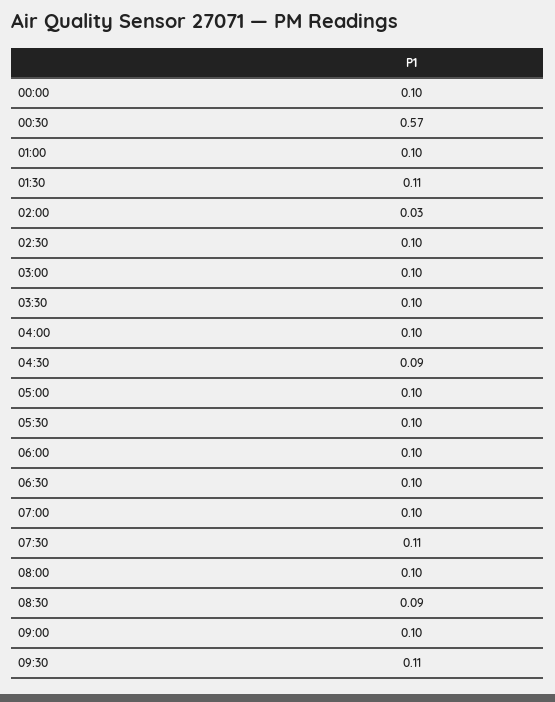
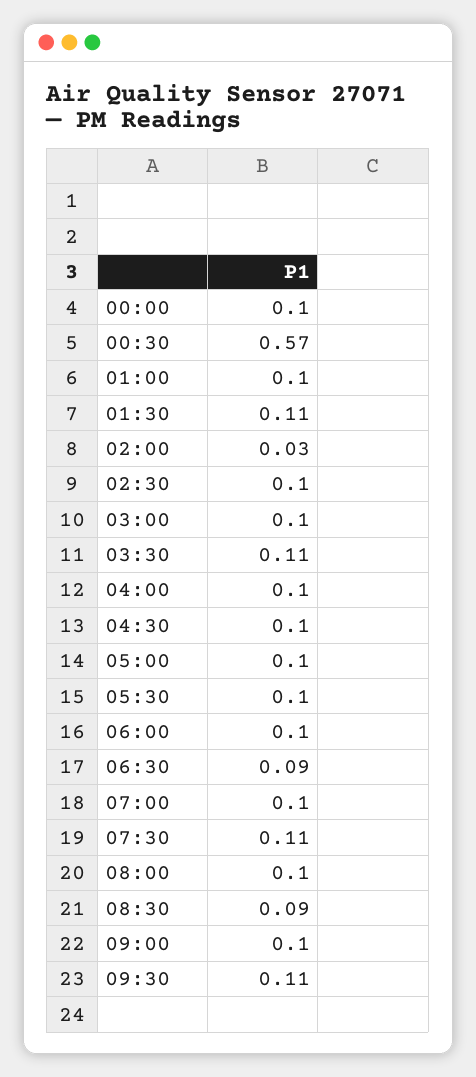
03:30: 0.1 -> 0.11
04:30: 0.09 -> 0.1
06:30: 0.1 -> 0.09

